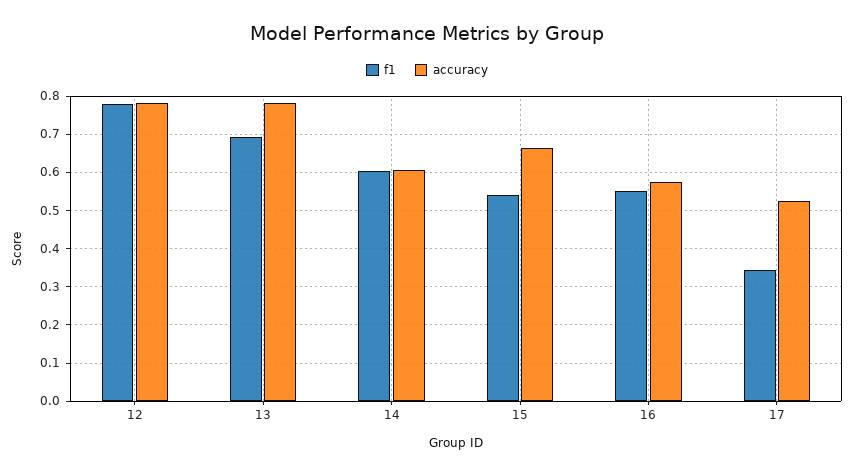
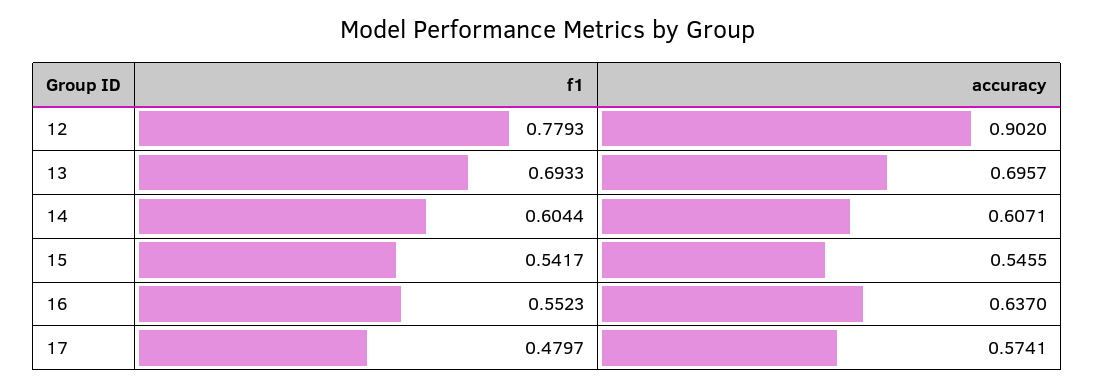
accuracy, 12: 0.78 -> 0.902
accuracy, 13: 0.78 -> 0.6957
accuracy, 15: 0.66 -> 0.5455
accuracy, 16: 0.58 -> 0.637
f1, 17: 0.34 -> 0.4797
accuracy, 17: 0.52 -> 0.5741

